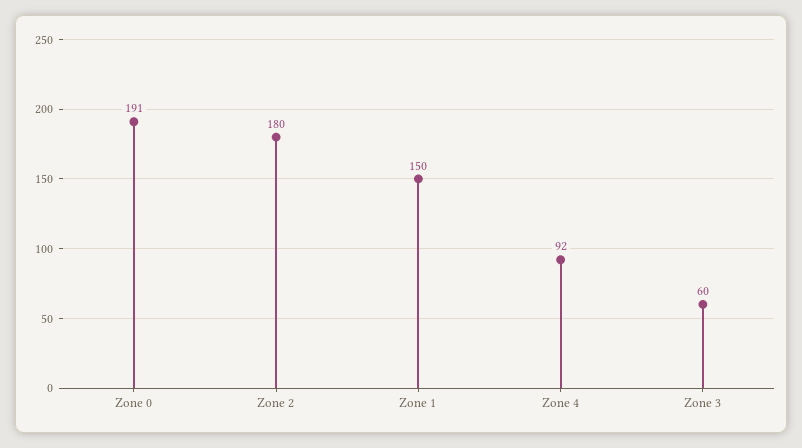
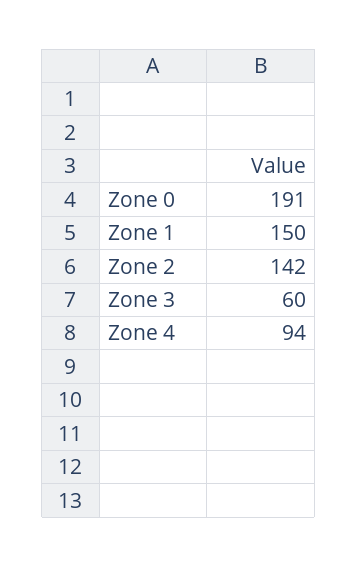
Zone 2: 180 -> 142
Zone 4: 92 -> 94

